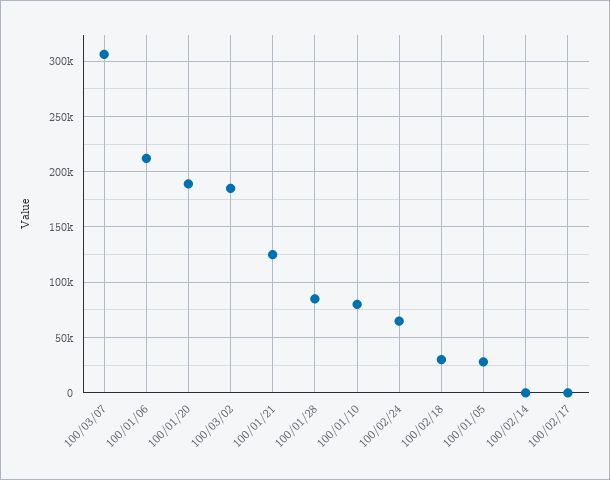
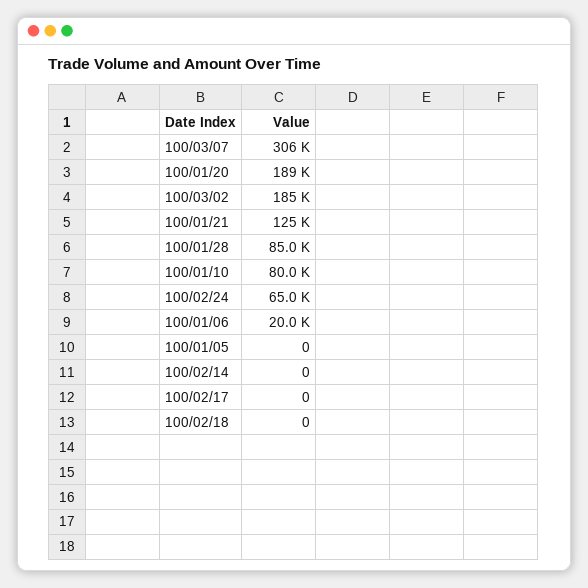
100/01/06: 210000 -> 20000
100/02/18: 30000 -> 0
100/01/05: 30000 -> 0

